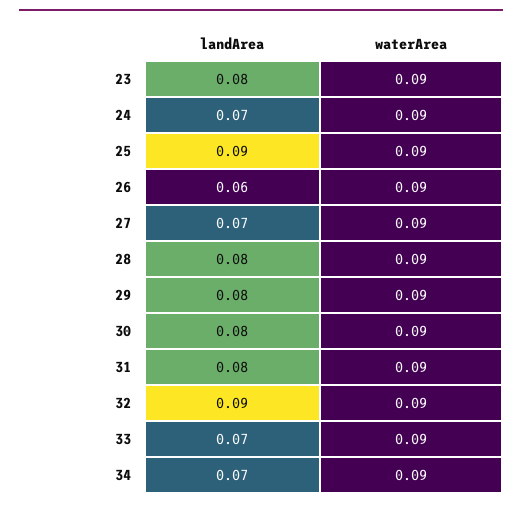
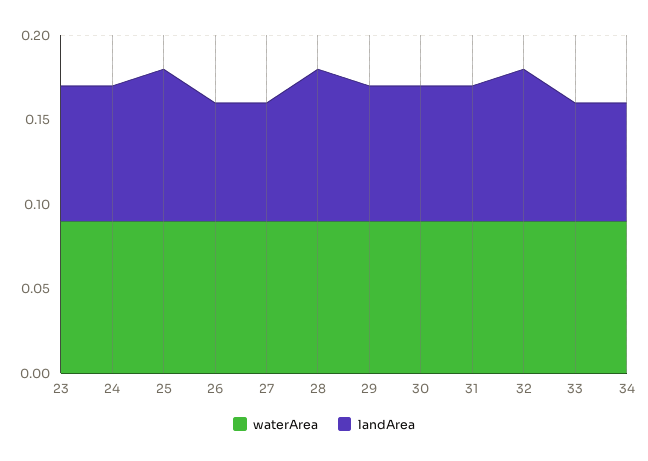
landArea, 24: 0.07 -> 0.08
landArea, 26: 0.06 -> 0.07
landArea, 28: 0.08 -> 0.09

